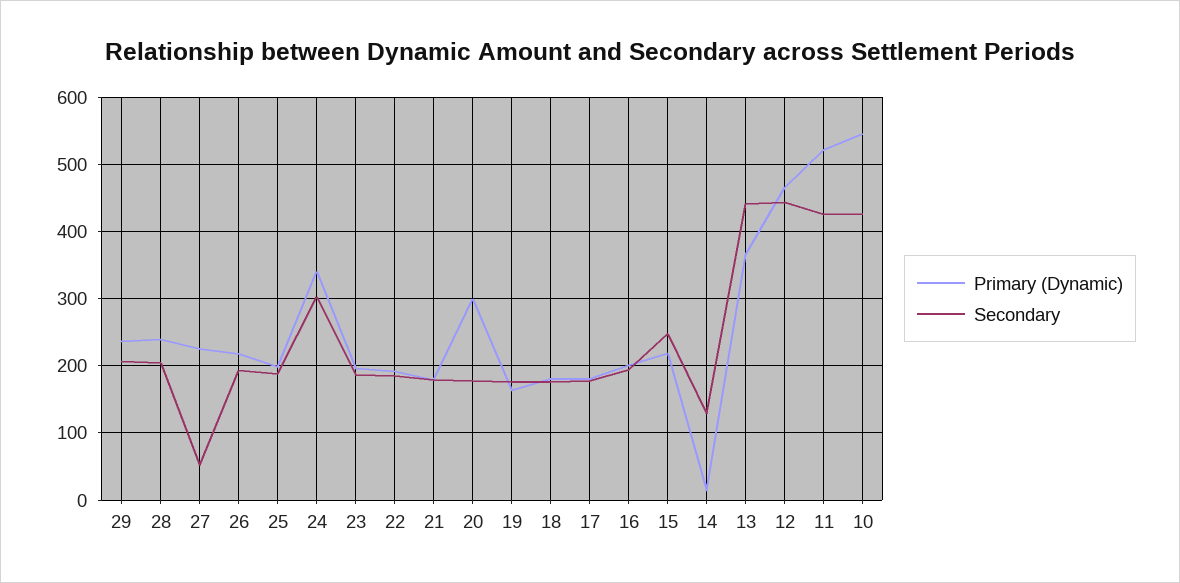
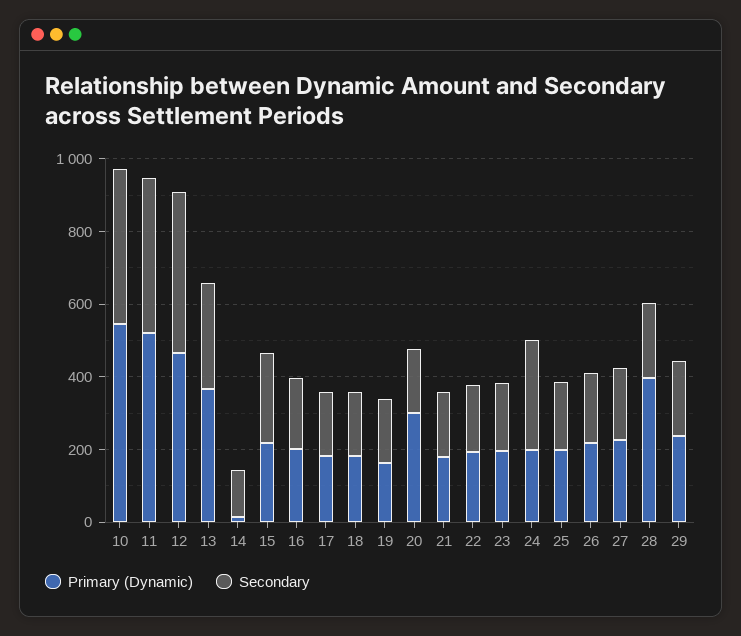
Primary (Dynamic), 28: 240 -> 400
Secondary, 27: 50 -> 200
Primary (Dynamic), 24: 340 -> 200
Secondary, 13: 440 -> 300

